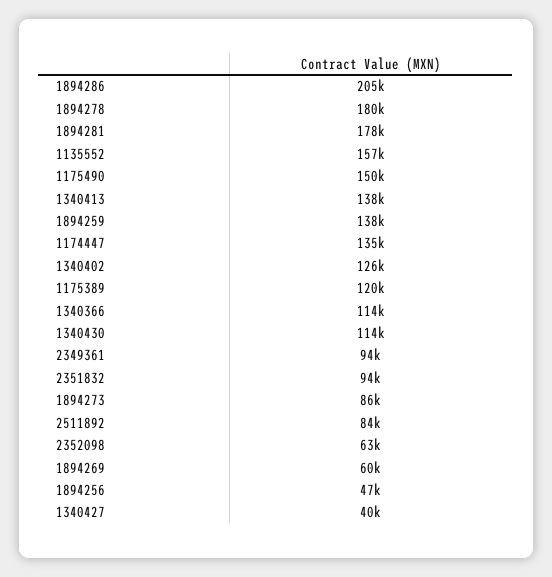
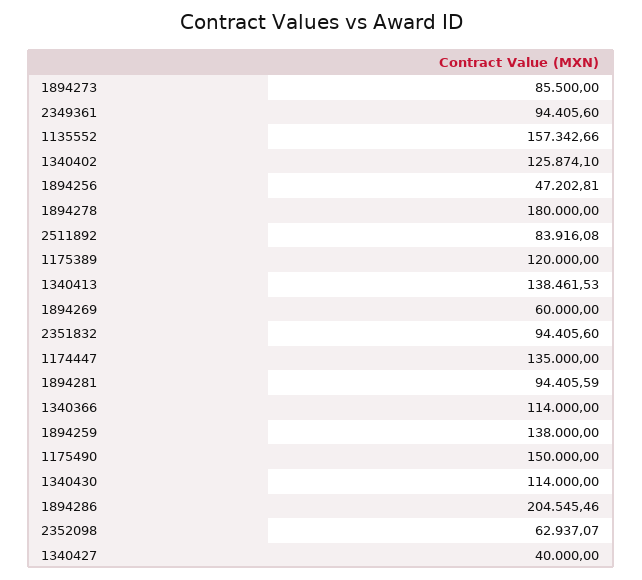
1894281: 178000 -> 94405.59

